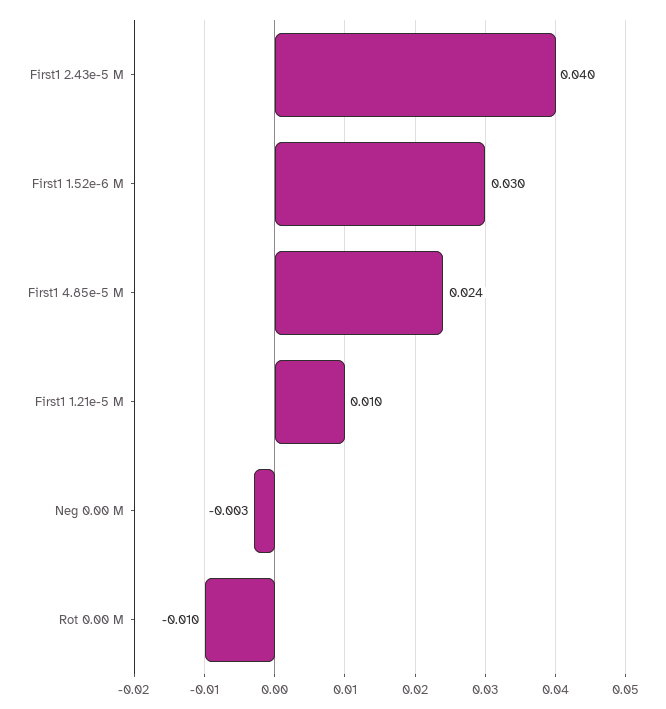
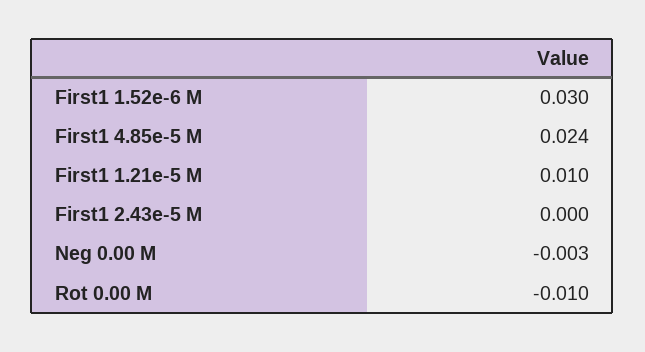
First1 2.43e-5 M: 0.04 -> 0

